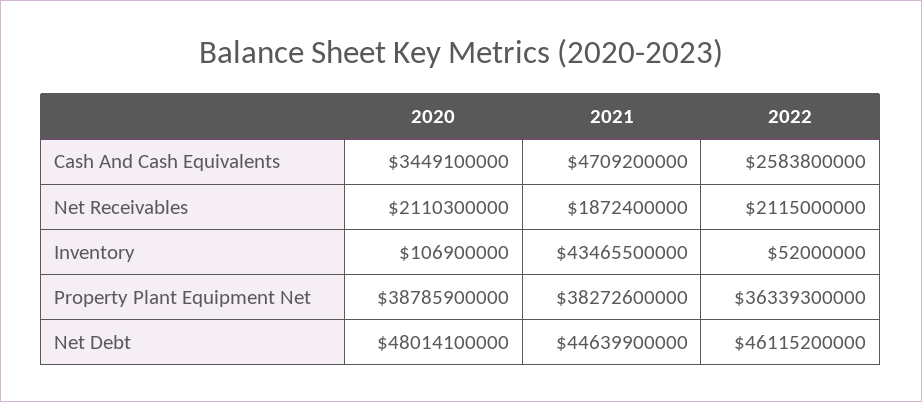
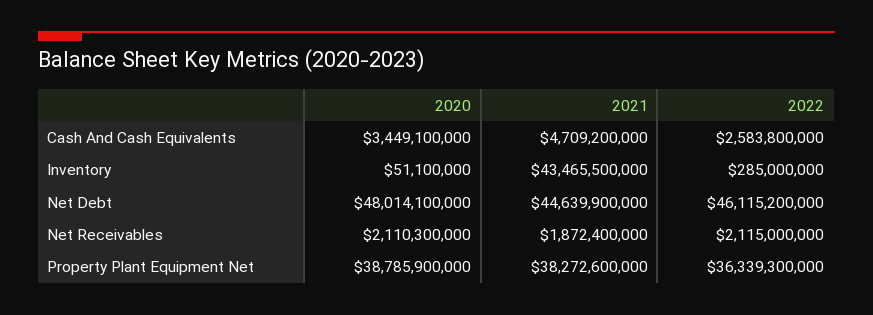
2020, Inventory: 106900000 -> 51100000
2022, Inventory: 52000000 -> 285000000

